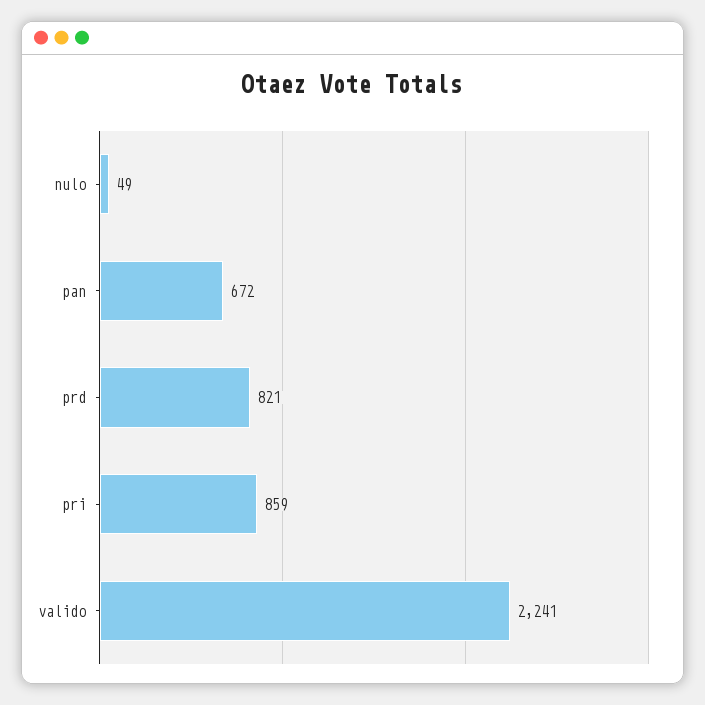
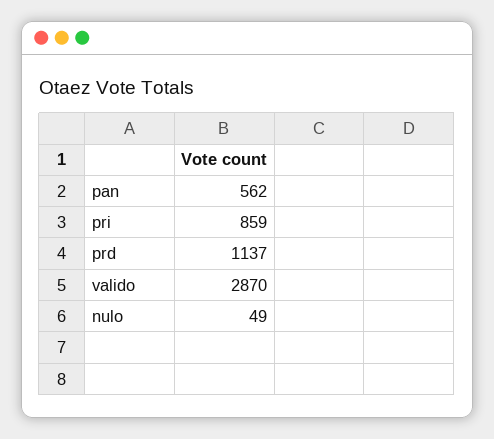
pan: 672 -> 562
prd: 821 -> 1137
valido: 2241 -> 2870

